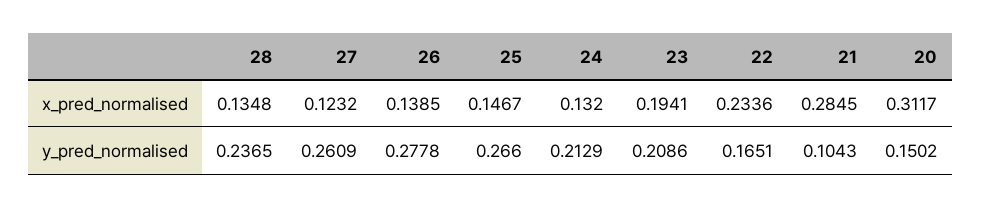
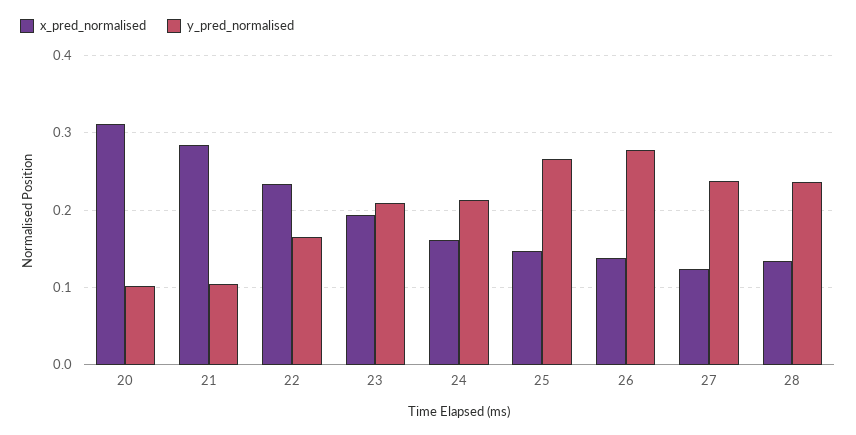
x_pred_normalised, 24: 0.132 -> 0.16
y_pred_normalised, 27: 0.2609 -> 0.24
y_pred_normalised, 20: 0.1502 -> 0.1

